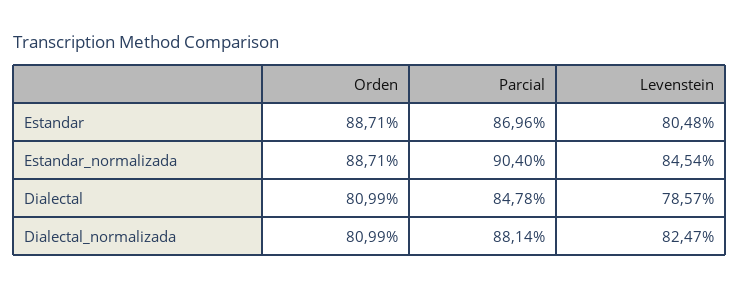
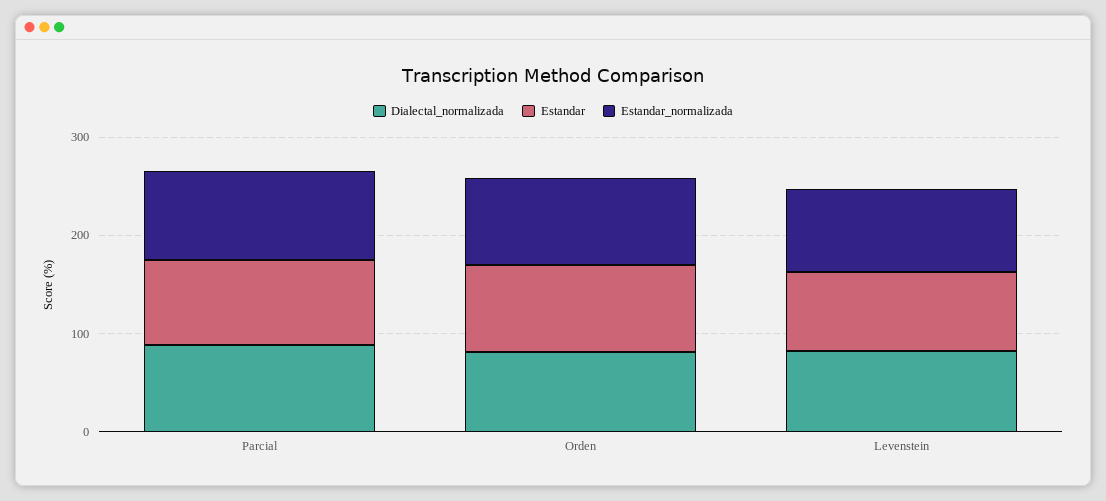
Dialectal, Orden: 80.99 -> none
Dialectal, Parcial: 84.78 -> none
Dialectal, Levenstein: 78.57 -> none

